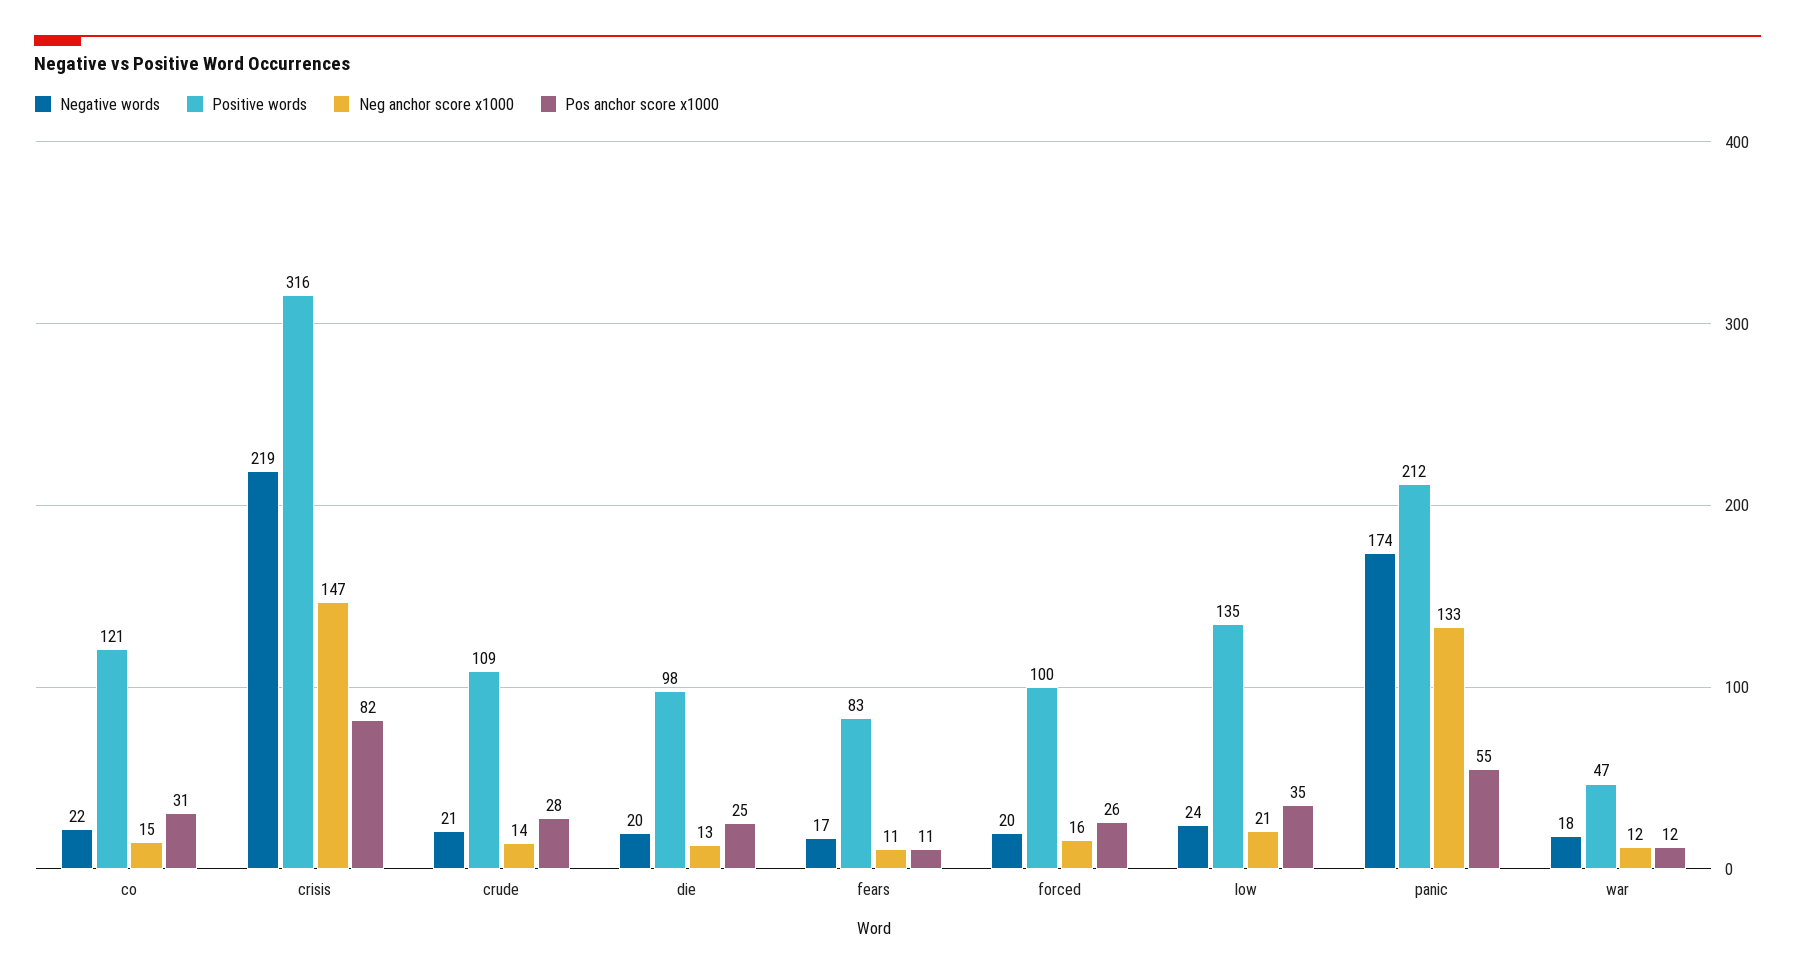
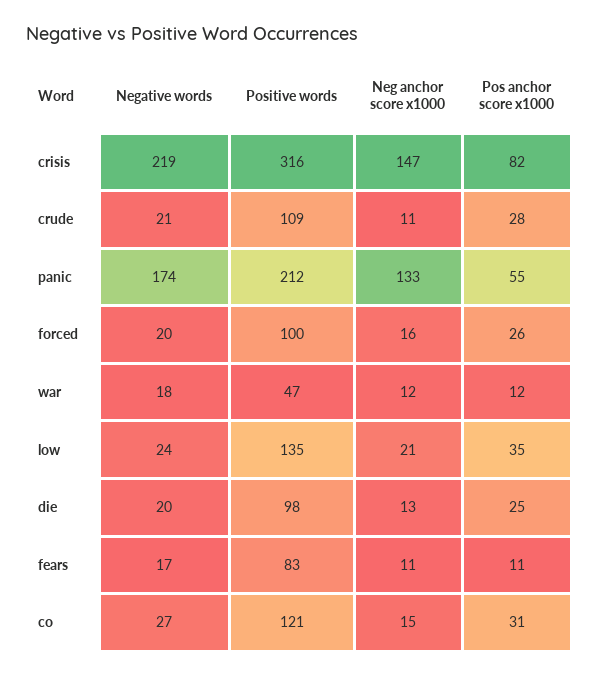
Negative words, co: 22 -> 27
Neg anchor score x1000, crude: 14 -> 11

